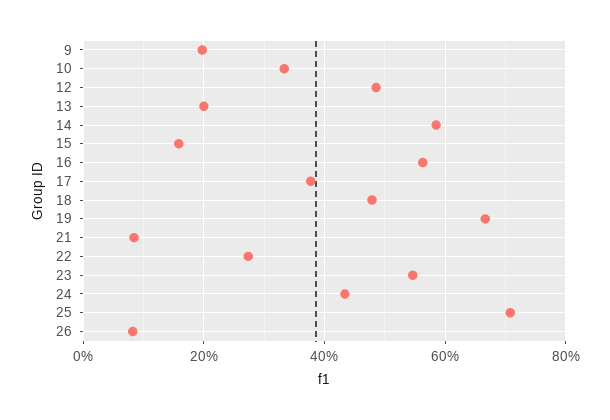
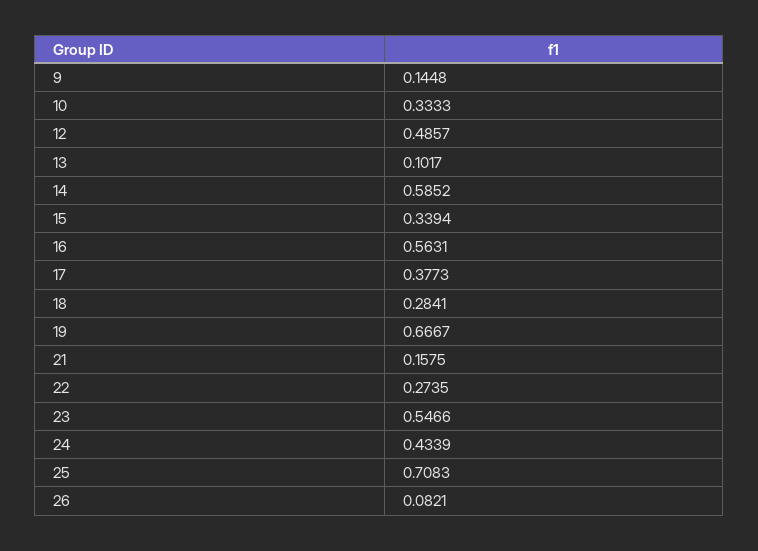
9: 0.2 -> 0.1448
13: 0.2 -> 0.1017
15: 0.16 -> 0.3394
18: 0.48 -> 0.2841
21: 0.08 -> 0.1575

